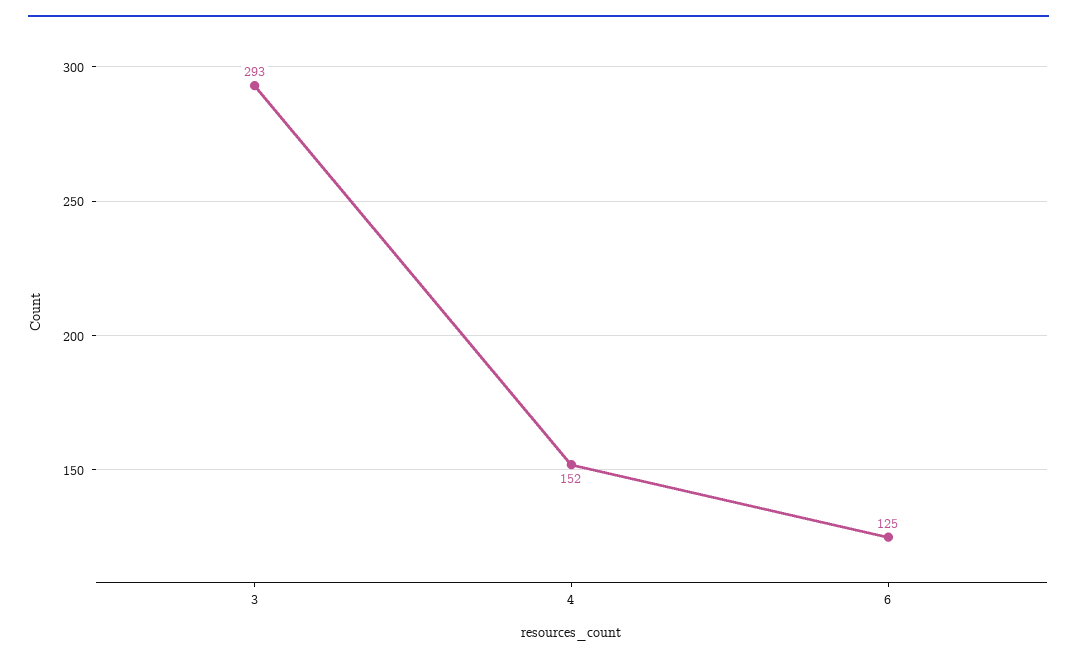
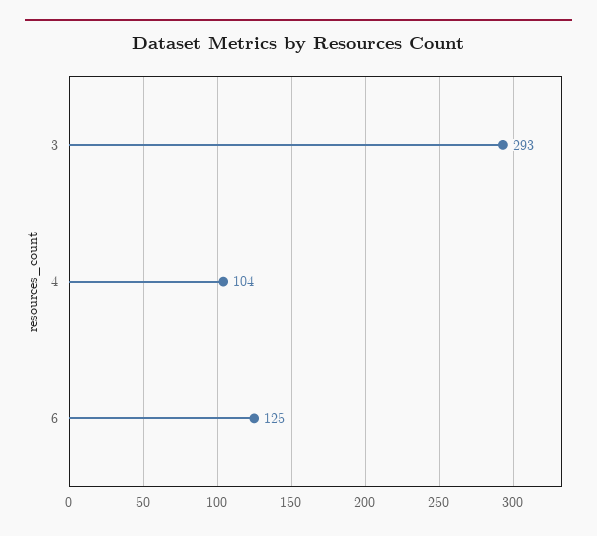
4: 152 -> 104

